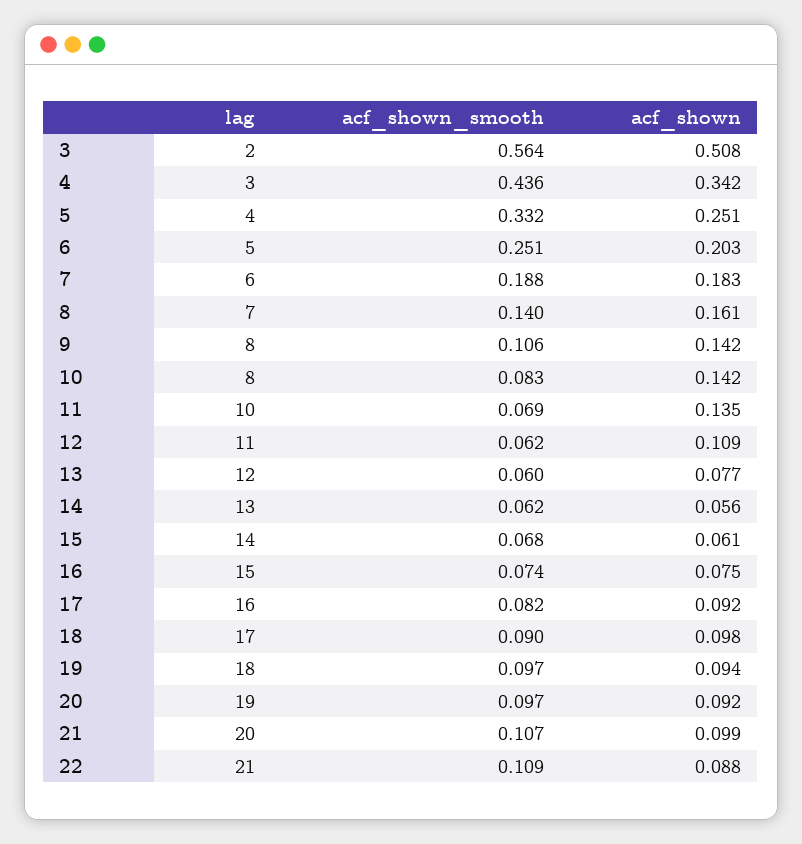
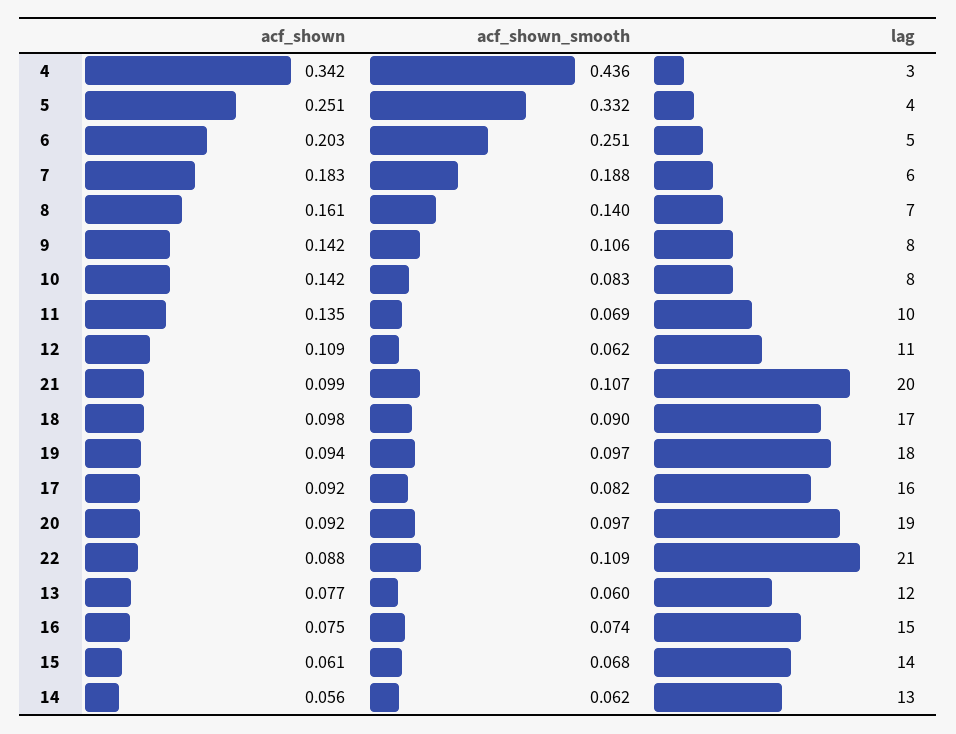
lag, 3: 2 -> none
acf_shown_smooth, 3: 0.564 -> none
acf_shown, 3: 0.508 -> none

